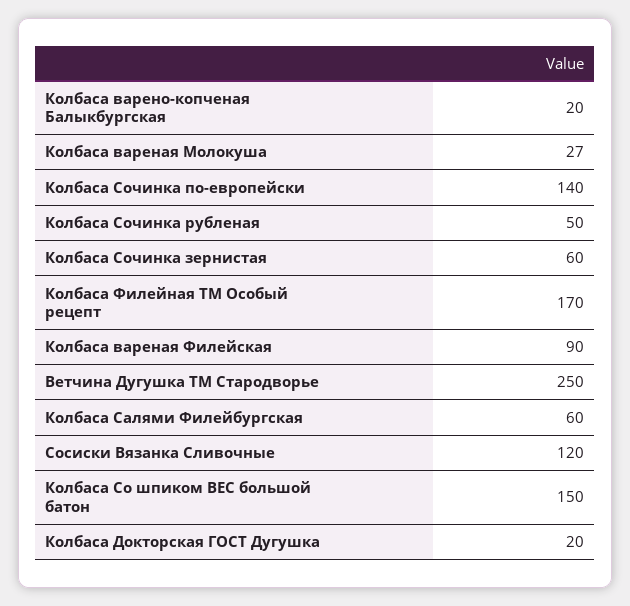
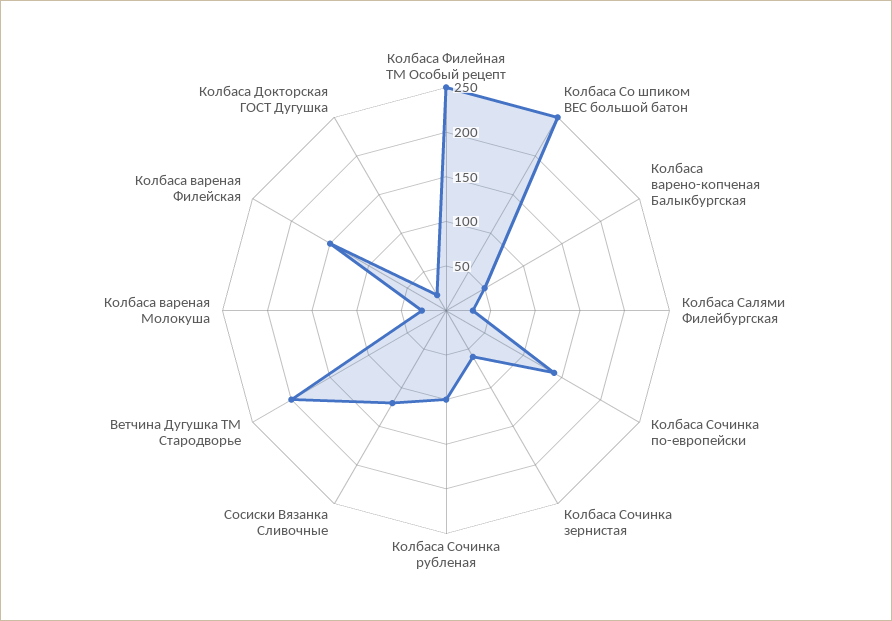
Колбаса варено-копченая Балыкбургская: 20 -> 50
Колбаса Сочинка рубленая: 50 -> 100
Колбаса Филейная ТМ Особый рецепт: 170 -> 250
Колбаса вареная Филейская: 90 -> 150
Ветчина Дугушка ТМ Стародворье: 250 -> 200
Колбаса Салями Филейбургская: 60 -> 30
Колбаса Со шпиком ВЕС большой батон: 150 -> 250

